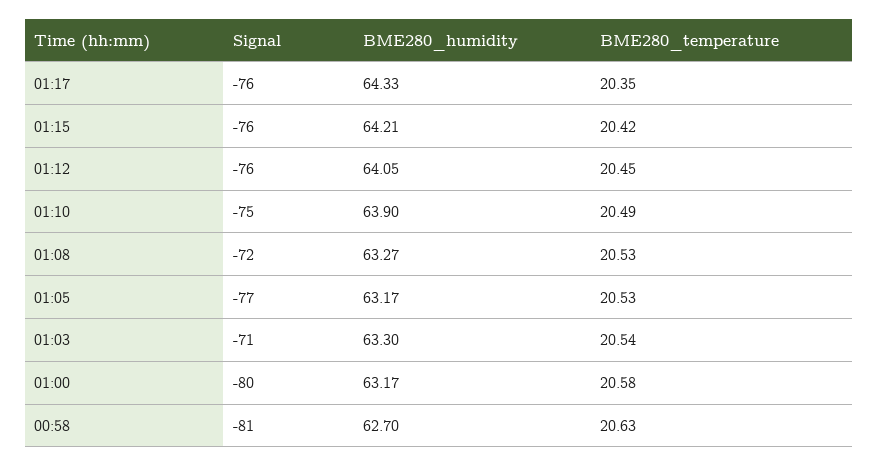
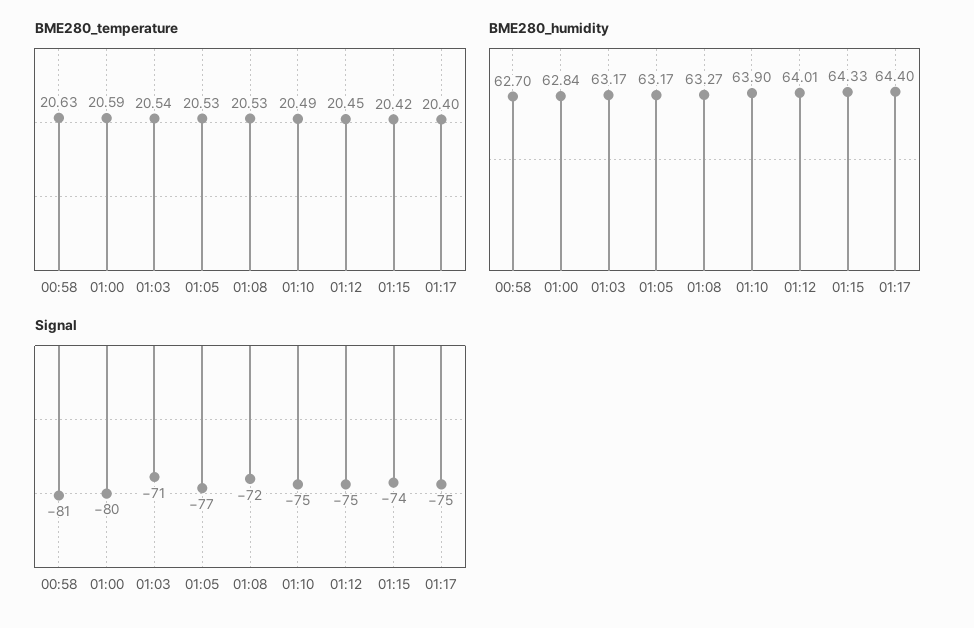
Signal, 01:17: -76 -> -75
BME280_humidity, 01:17: 64.33 -> 64.4
BME280_temperature, 01:17: 20.35 -> 20.4
Signal, 01:15: -76 -> -74
BME280_humidity, 01:15: 64.21 -> 64.33
Signal, 01:12: -76 -> -75
BME280_humidity, 01:12: 64.05 -> 64.01
BME280_humidity, 01:03: 63.3 -> 63.17
BME280_humidity, 01:00: 63.17 -> 62.84
BME280_temperature, 01:00: 20.58 -> 20.59

